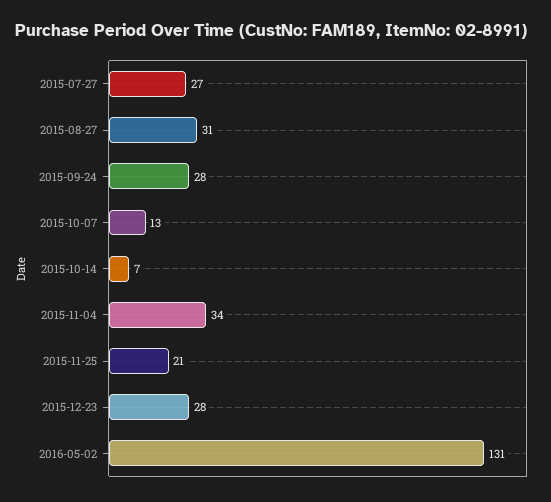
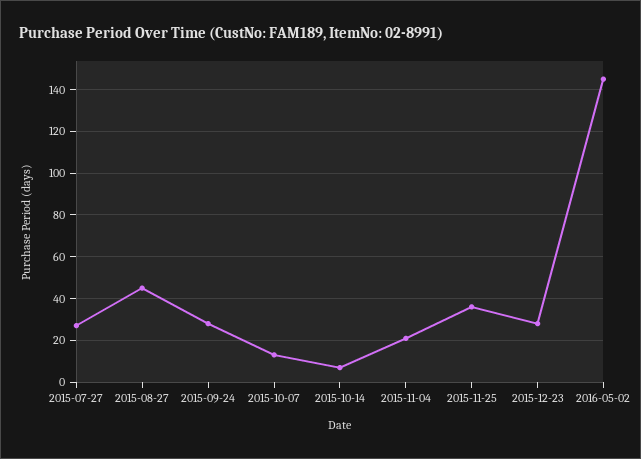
2015-08-27: 31 -> 45
2015-11-04: 34 -> 20
2015-11-25: 21 -> 35
2016-05-02: 131 -> 145

